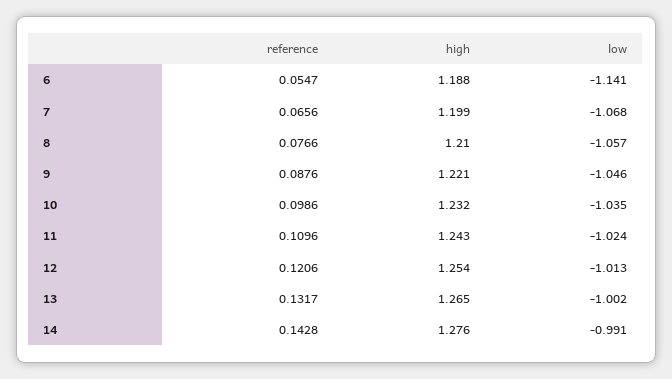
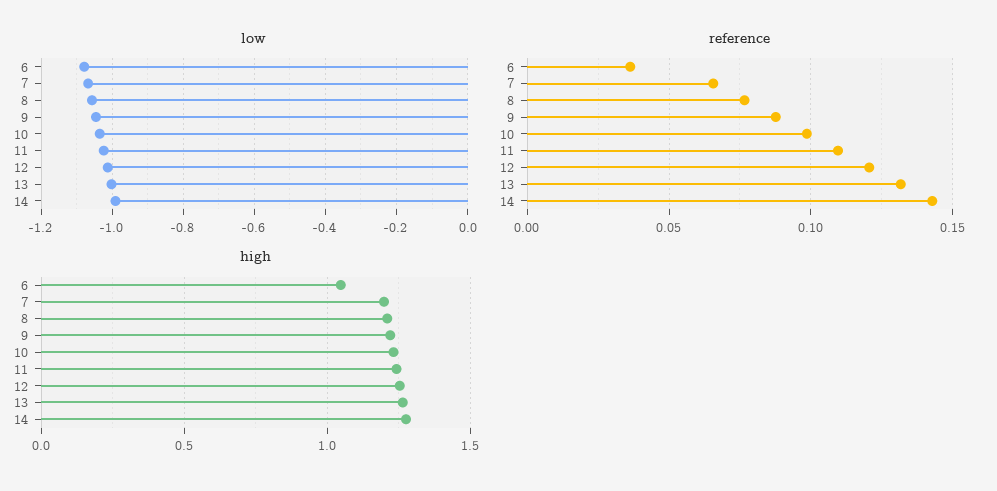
reference, 6: 0.0547 -> 0.035
high, 6: 1.188 -> 1.05
low, 6: -1.141 -> -1.08

